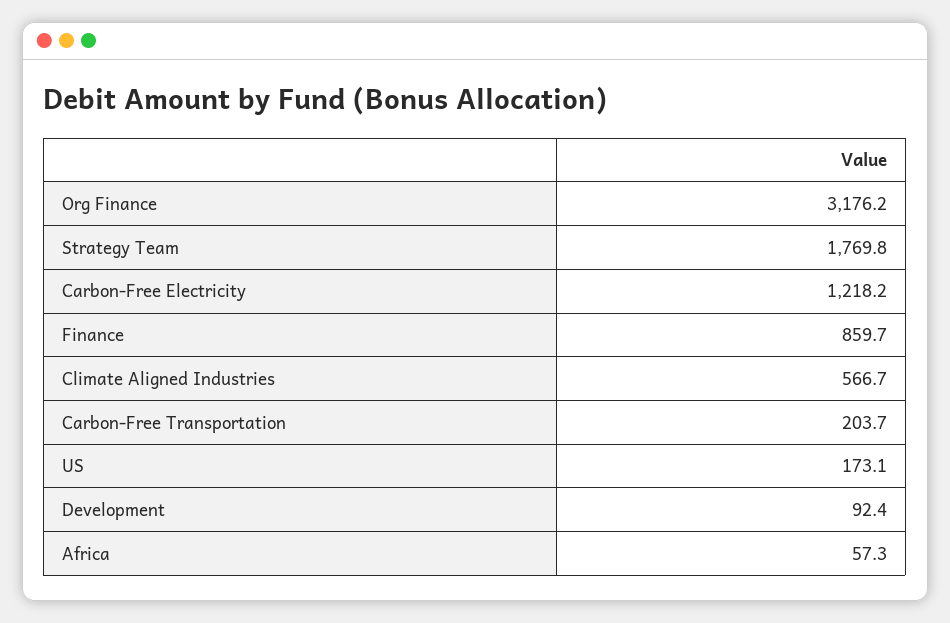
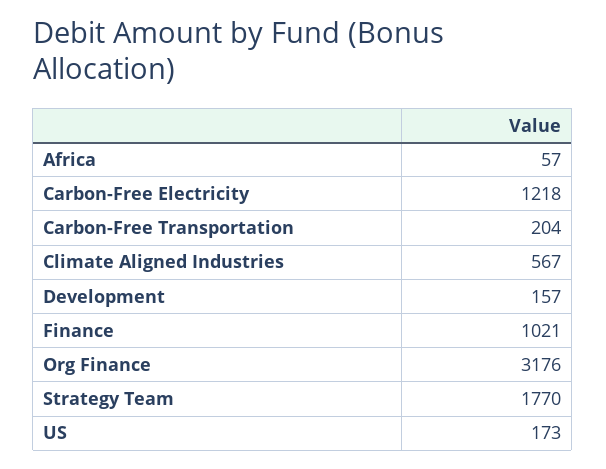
Finance: 859.7 -> 1021
Development: 92.4 -> 157

